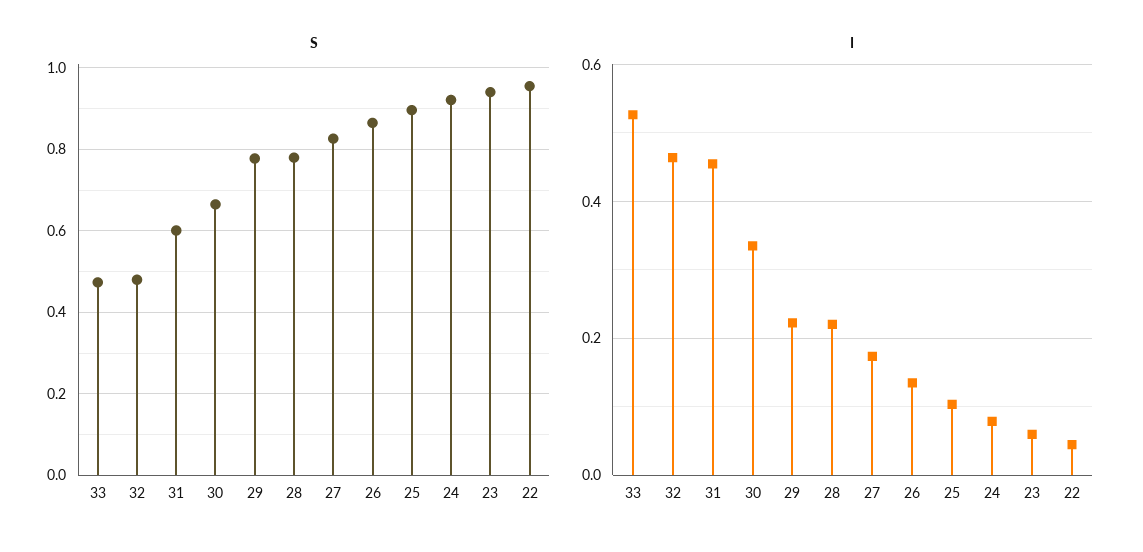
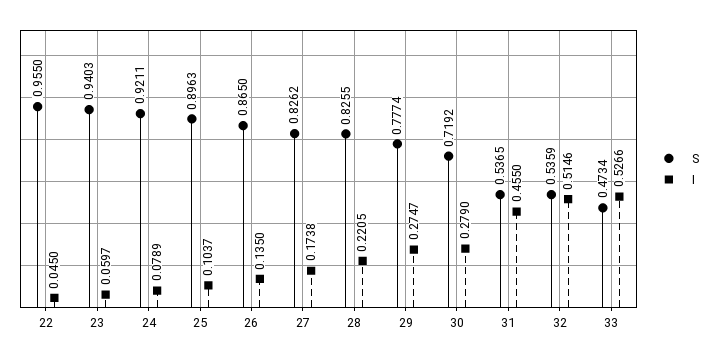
S, 32: 0.48 -> 0.5359
S, 31: 0.6 -> 0.5365
S, 30: 0.66 -> 0.7192
S, 28: 0.78 -> 0.8255
I, 32: 0.46 -> 0.5146
I, 30: 0.34 -> 0.279
I, 29: 0.22 -> 0.2747

